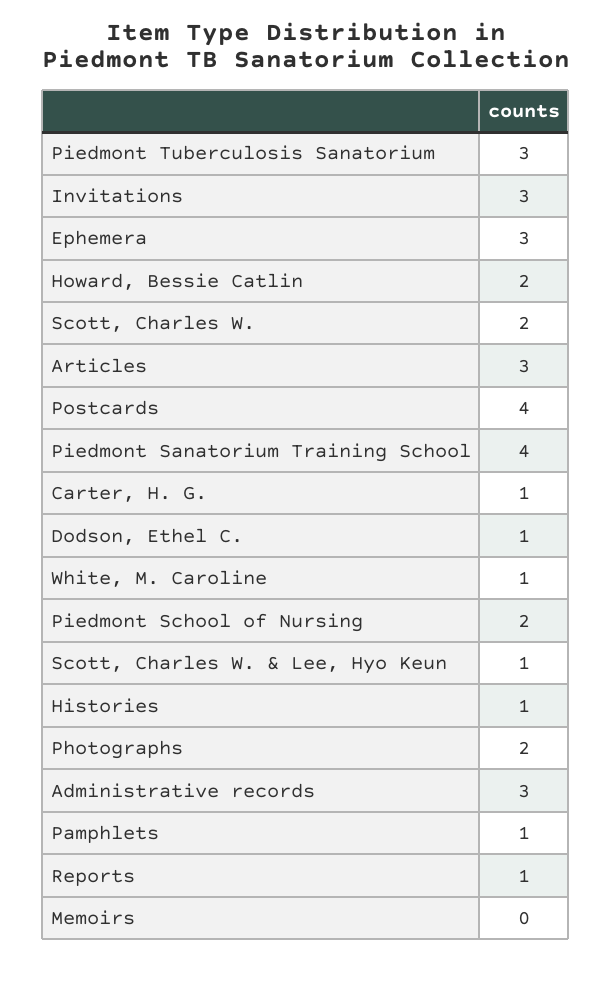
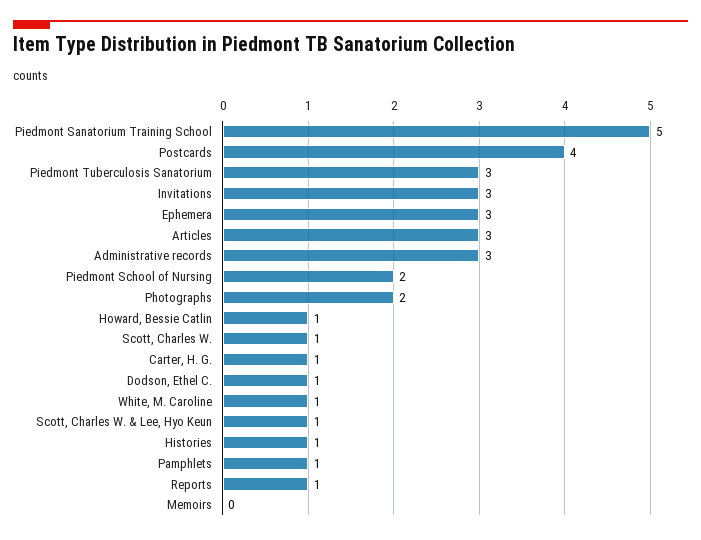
Howard, Bessie Catlin: 2 -> 1
Scott, Charles W.: 2 -> 1
Piedmont Sanatorium Training School: 4 -> 5

